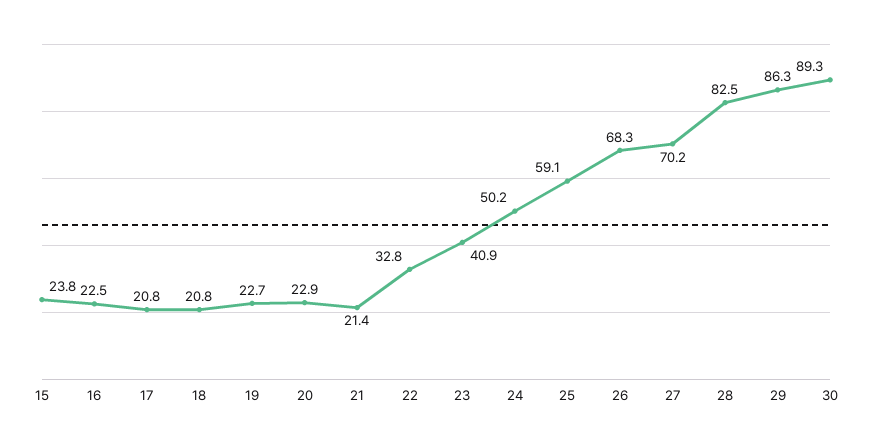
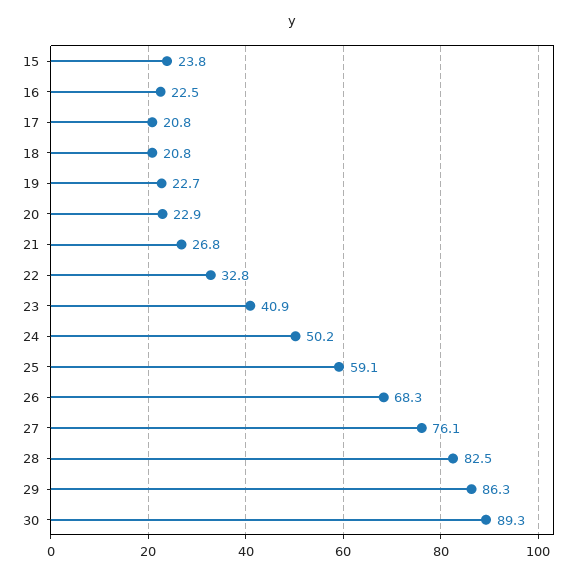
21: 21.4 -> 26.8
27: 70.2 -> 76.1

